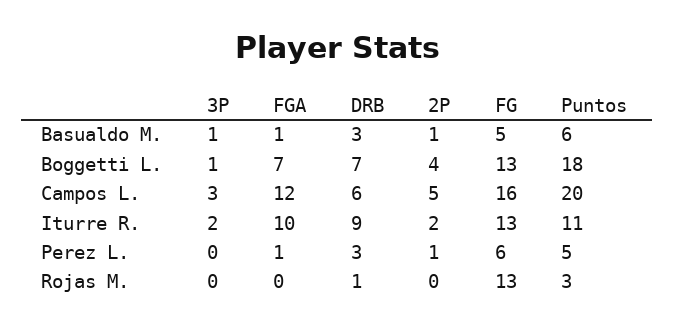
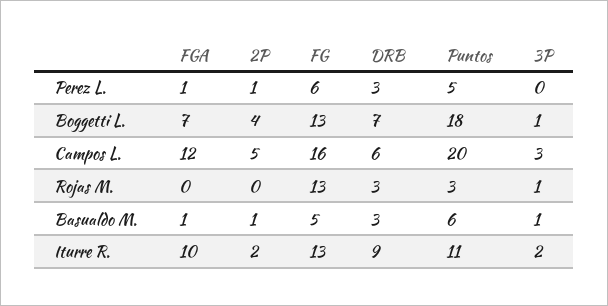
3P, Rojas M.: 0 -> 1
DRB, Rojas M.: 1 -> 3

